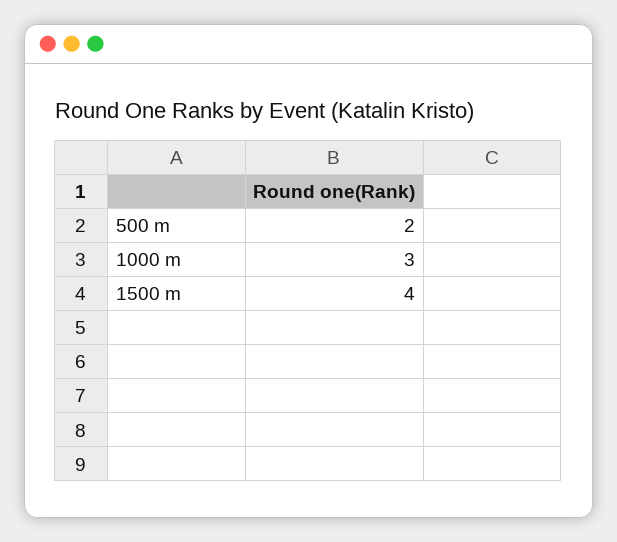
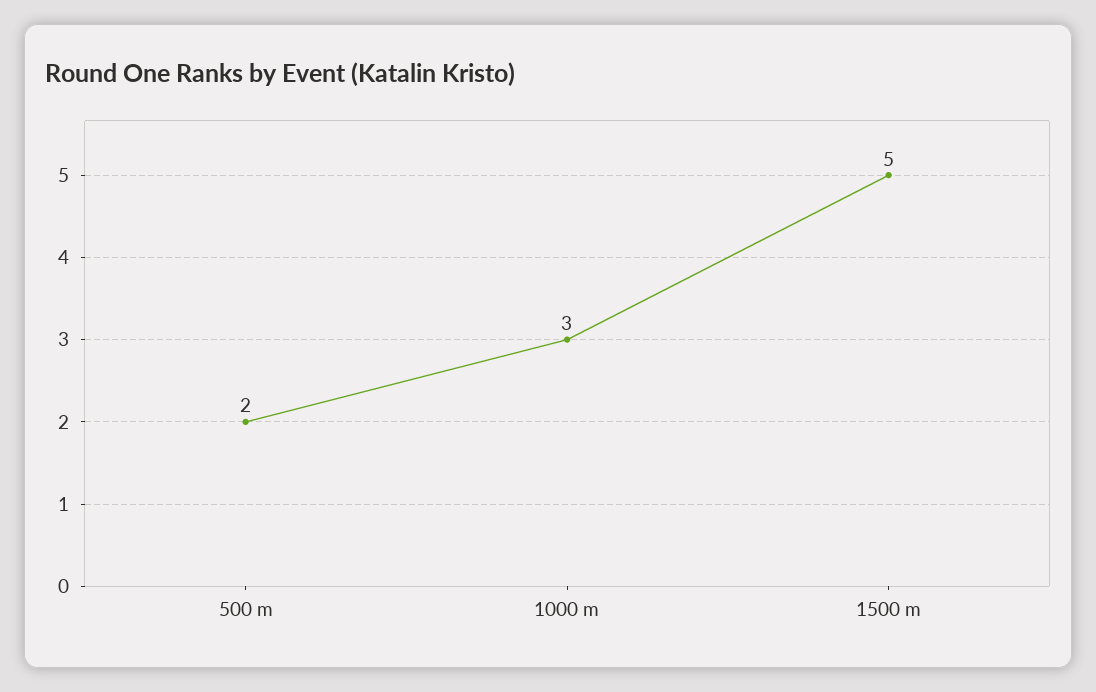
1500 m: 4 -> 5

